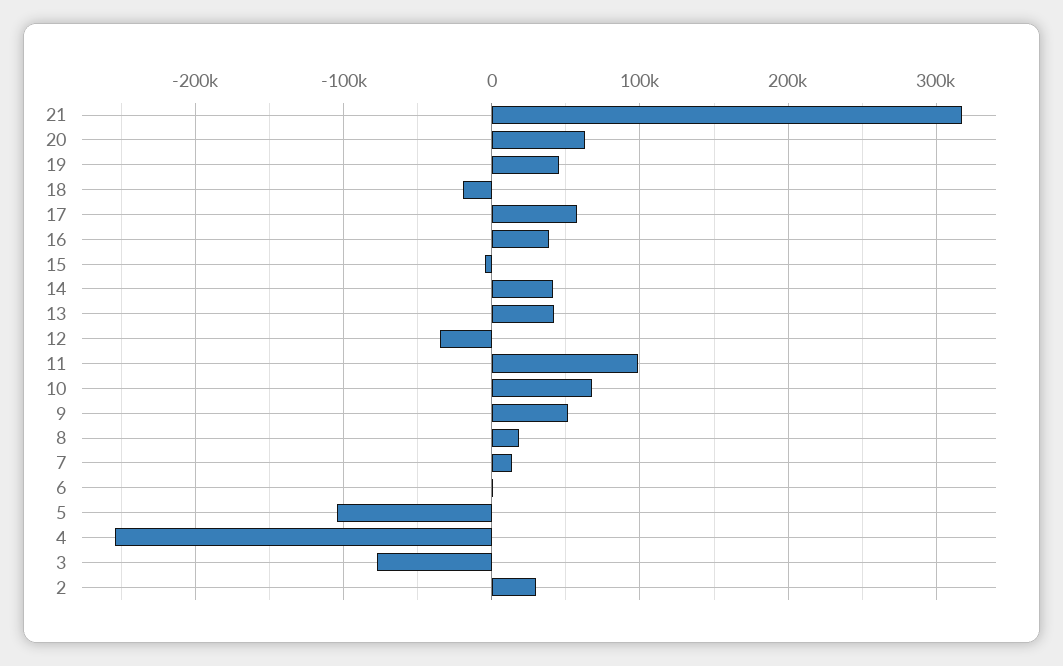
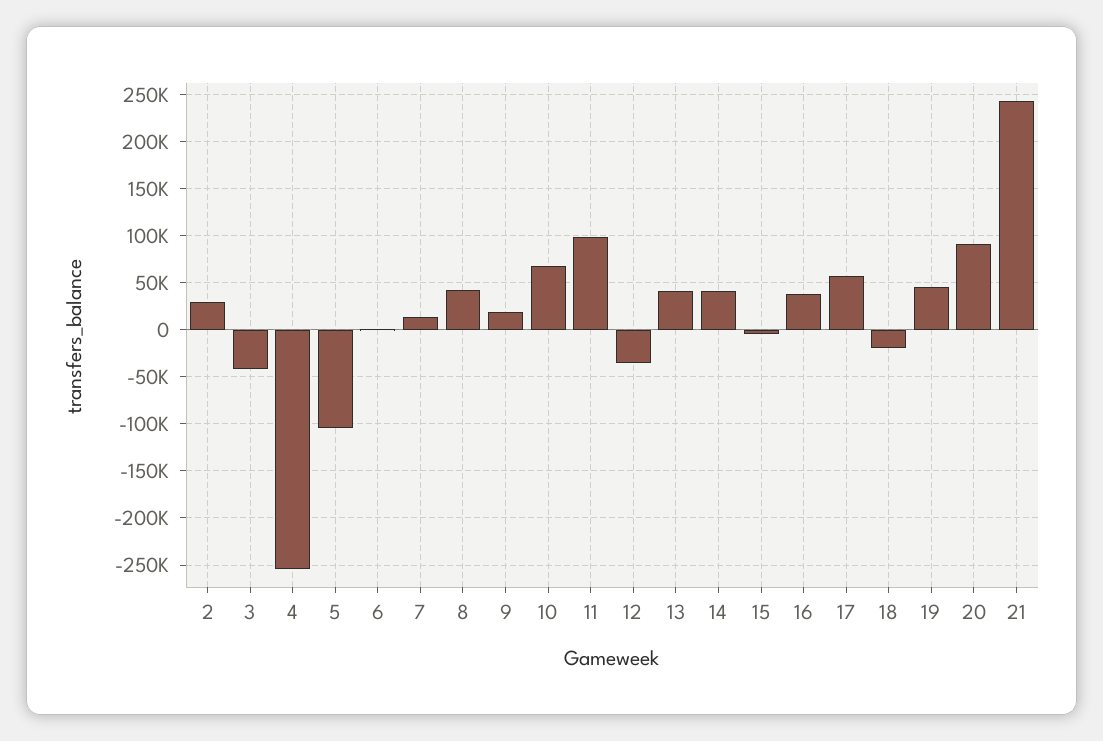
21: 320000 -> 240000
20: 60000 -> 90000
9: 50000 -> 20000
8: 20000 -> 40000
3: -80000 -> -40000

